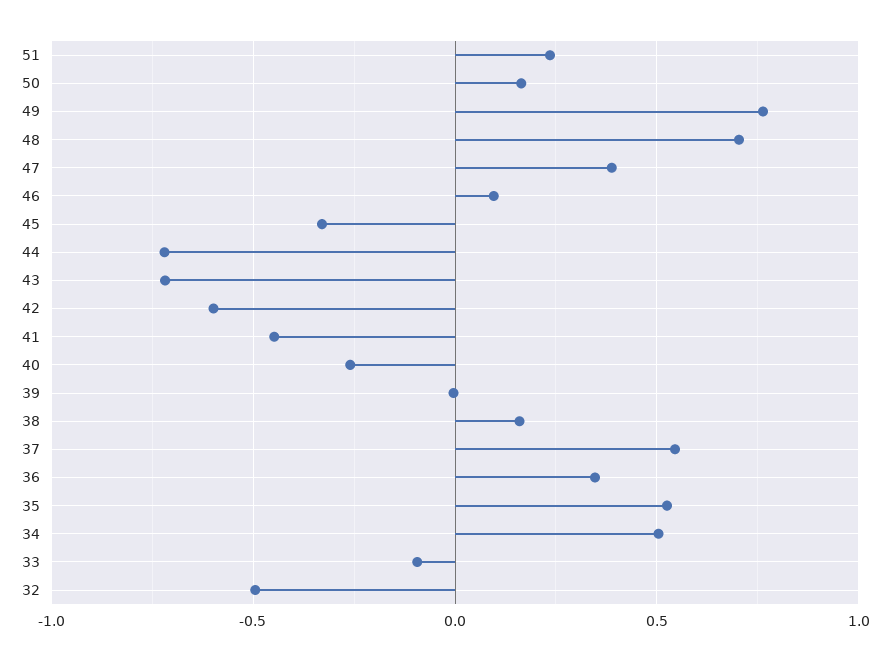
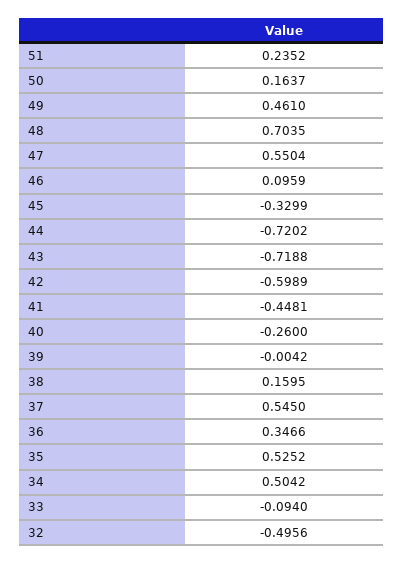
49: 0.75 -> 0.461
47: 0.4 -> 0.5504

